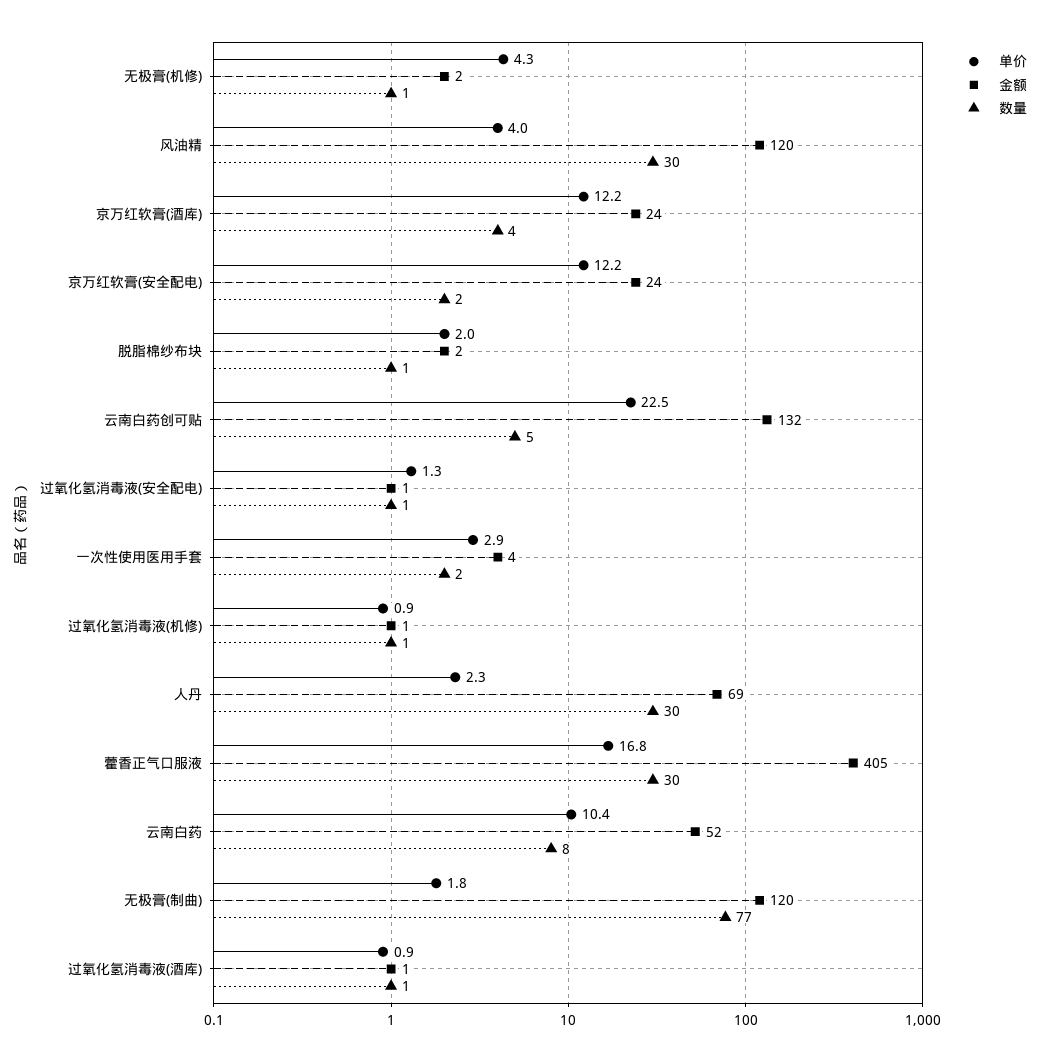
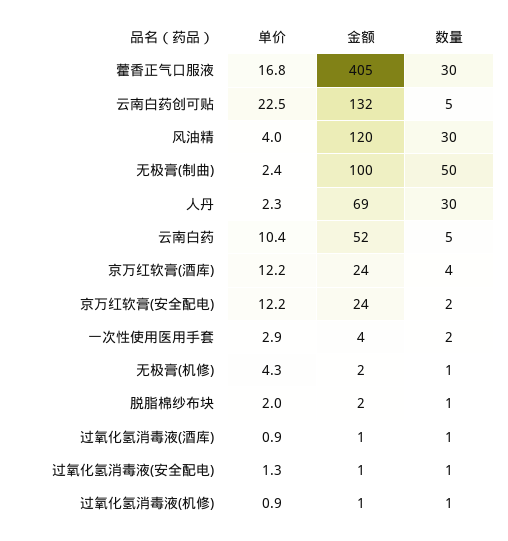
数量, 云南白药: 8 -> 5
单价, 无极膏(制曲): 1.8 -> 2.4
金额, 无极膏(制曲): 120 -> 100
数量, 无极膏(制曲): 77 -> 50

